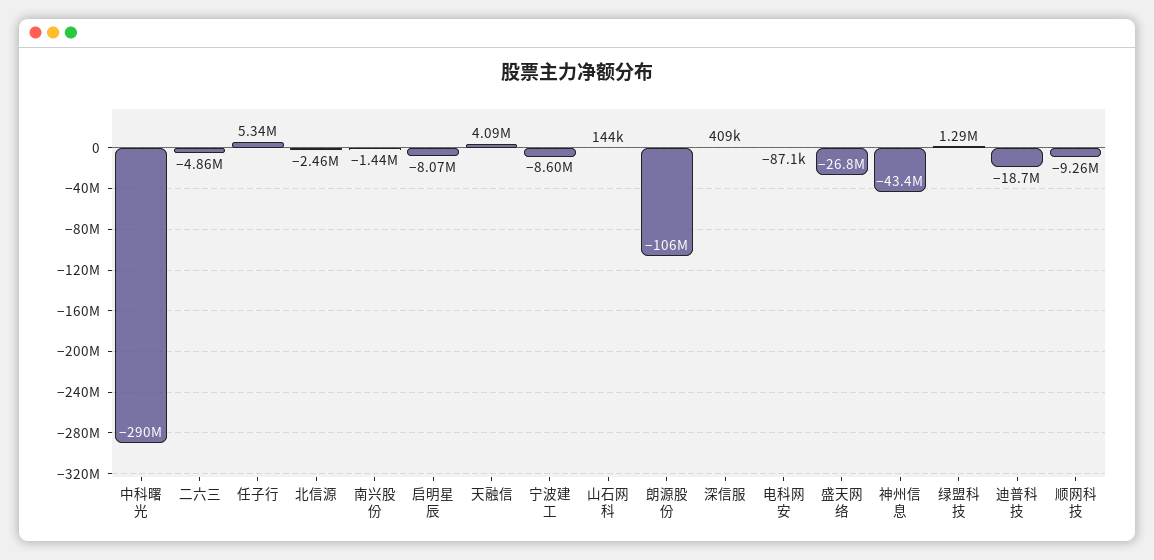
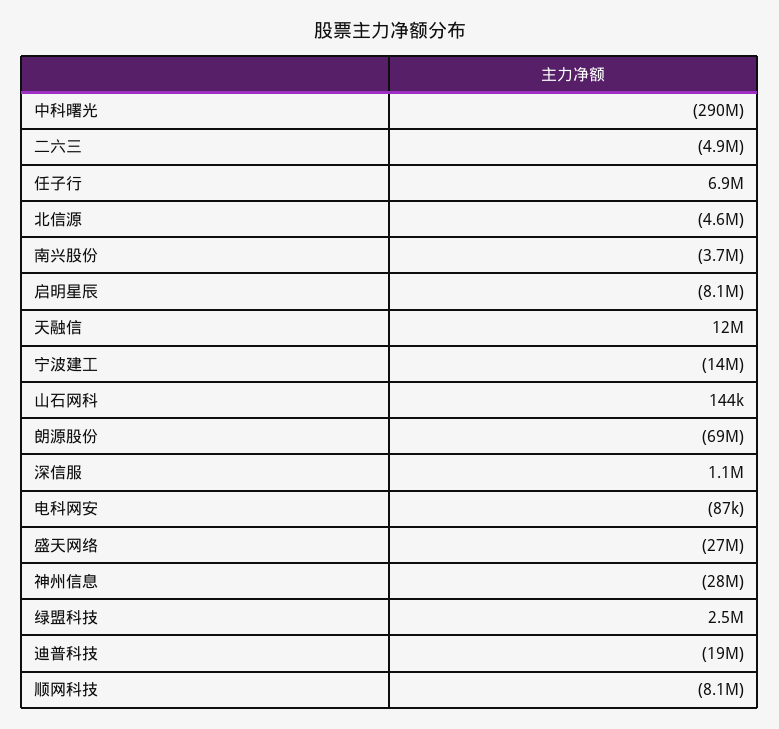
任子行: 5340000 -> 6900000
北信源: -2460000 -> -4600000
南兴股份: -1440000 -> -3700000
天融信: 4090000 -> 12000000
宁波建工: -8600000 -> -14000000
朗源股份: -106000000 -> -69000000
深信服: 409000 -> 1100000
神州信息: -43400000 -> -28000000
绿盟科技: 1290000 -> 2500000
顺网科技: -9260000 -> -8100000

